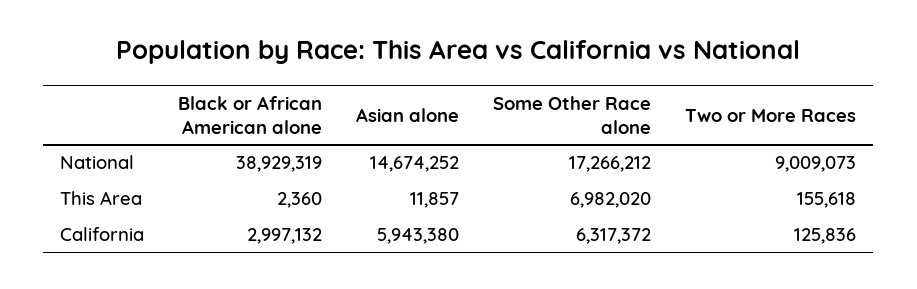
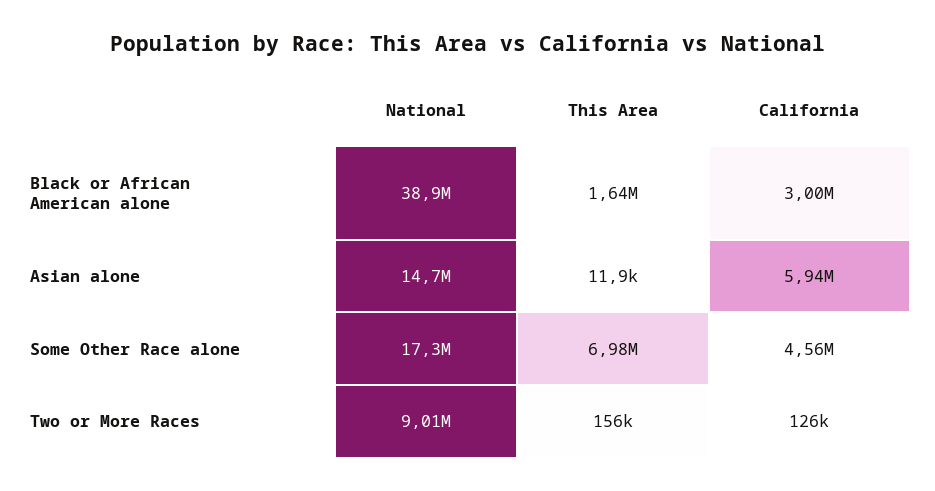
Black or African American alone, This Area: 2360 -> 1640000
Some Other Race alone, California: 6317372 -> 4560000

